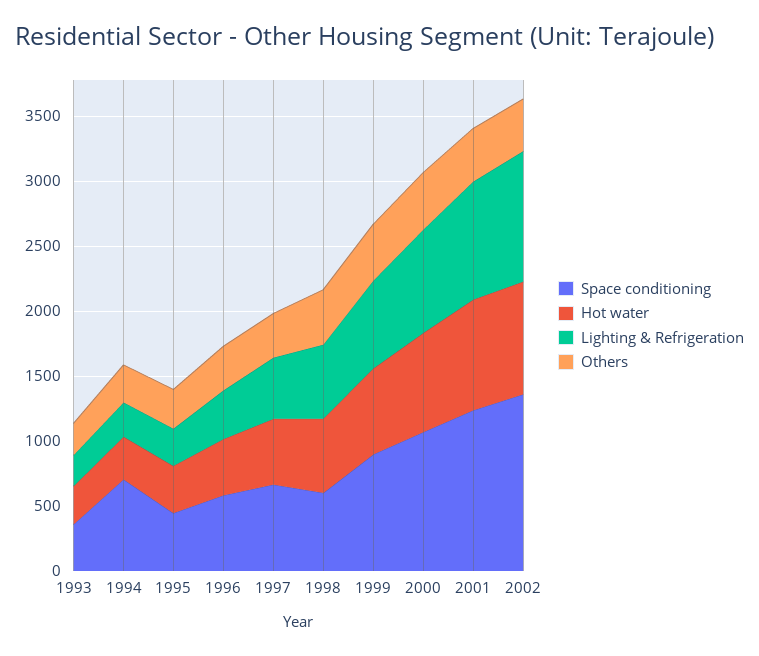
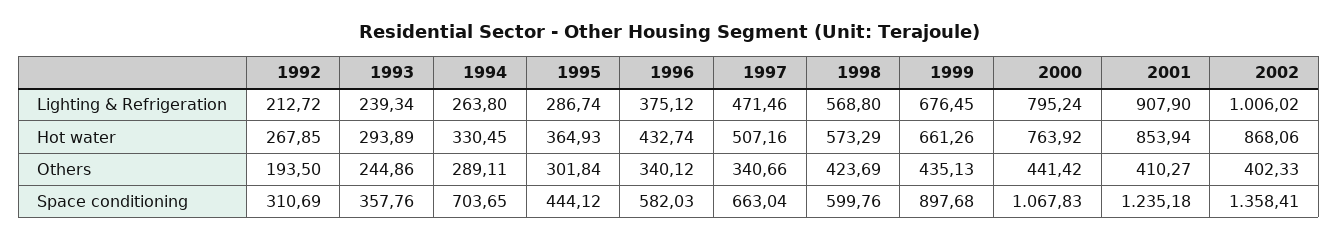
Lighting & Refrigeration, 1992: none -> 212.72
Hot water, 1992: none -> 267.85
Others, 1992: none -> 193.5
Space conditioning, 1992: none -> 310.69

